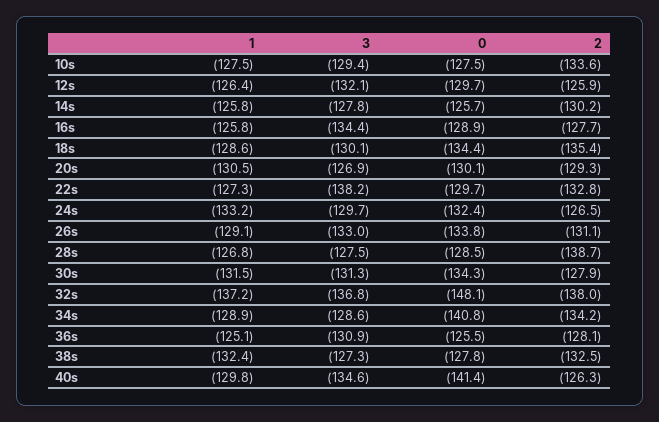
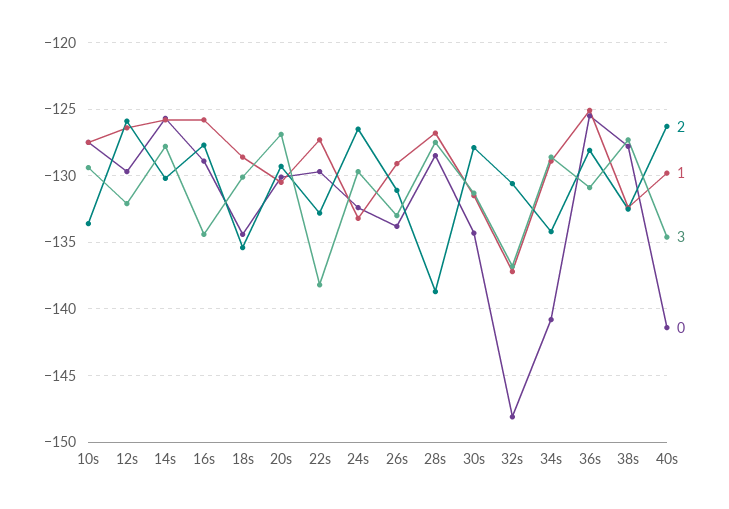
2, 32s: -138 -> -130.5

